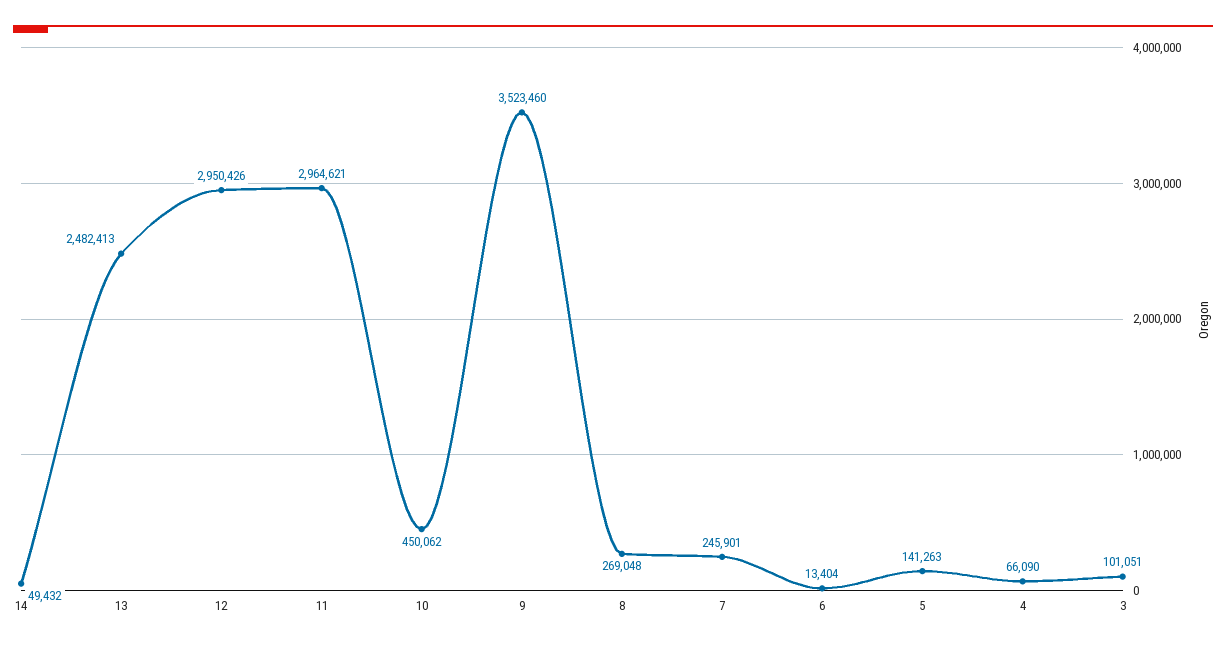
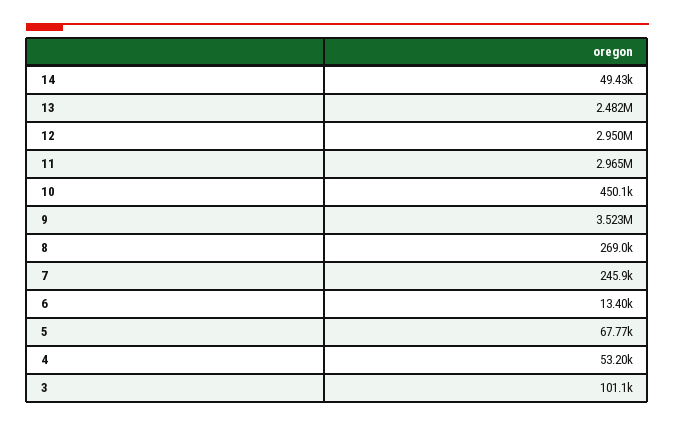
5: 141263 -> 67770
4: 66090 -> 53200

